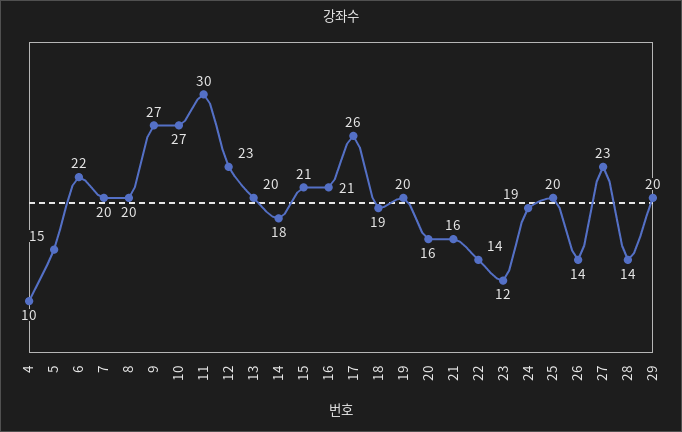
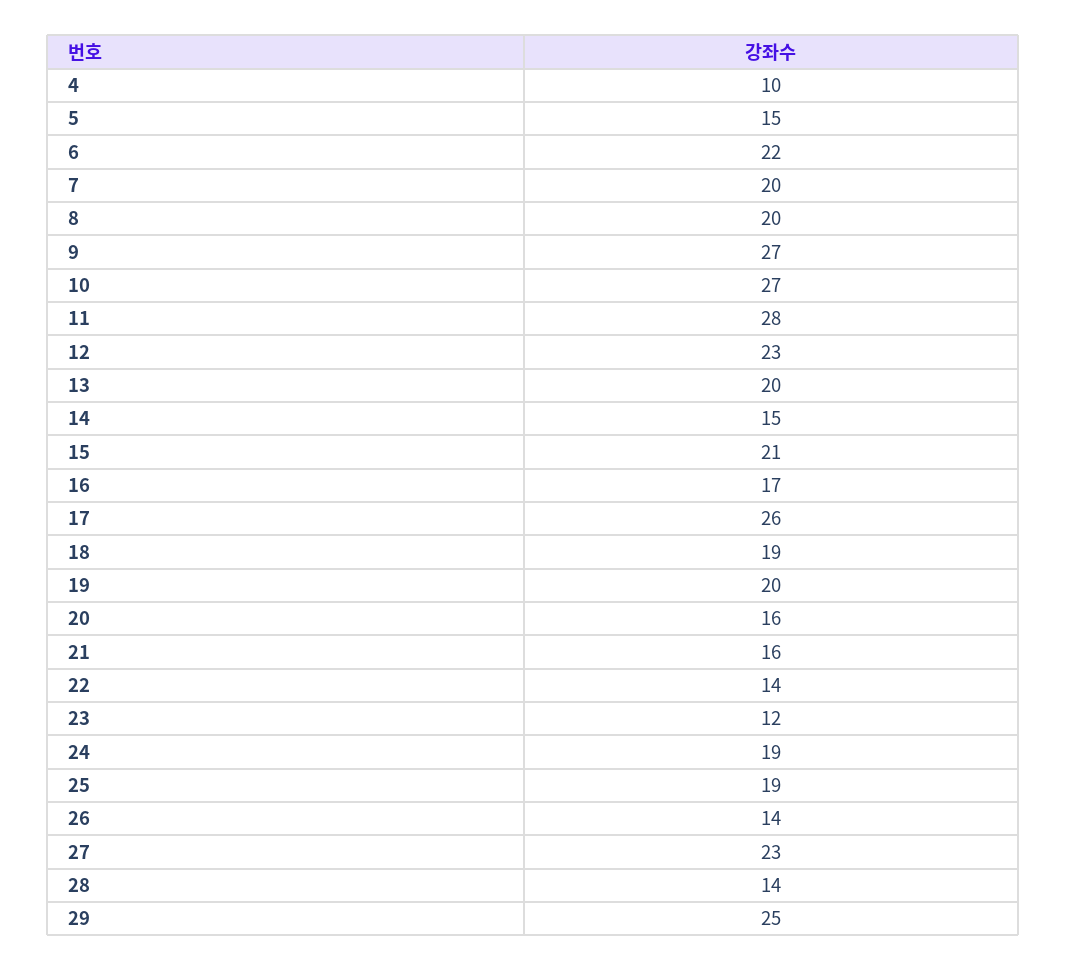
11: 30 -> 28
14: 18 -> 15
16: 21 -> 17
25: 20 -> 19
29: 20 -> 25

